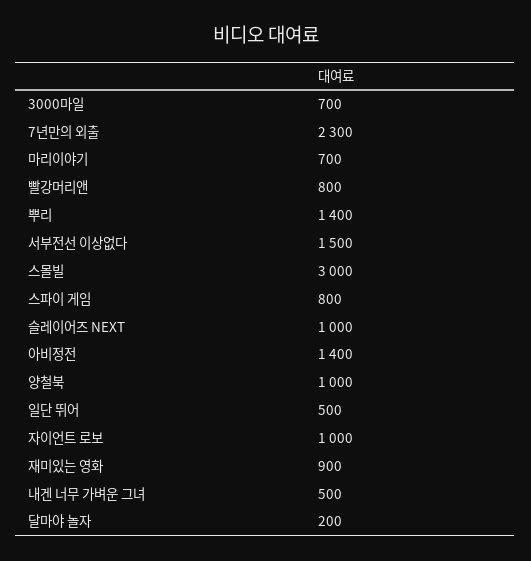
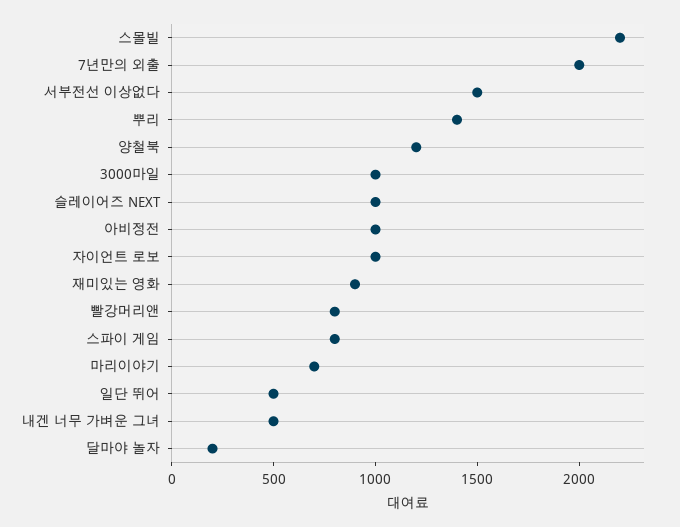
3000마일: 700 -> 1000
7년만의 외출: 2300 -> 2000
스몰빌: 3000 -> 2200
아비정전: 1400 -> 1000
양철북: 1000 -> 1200

